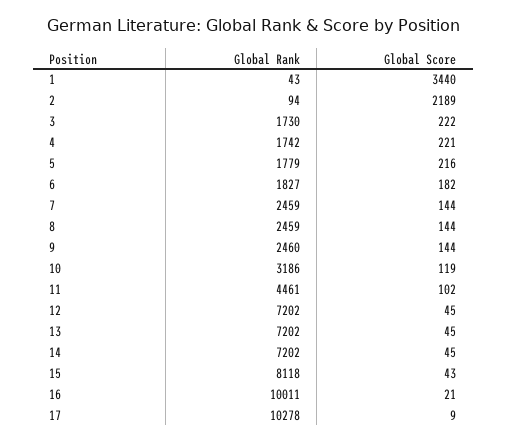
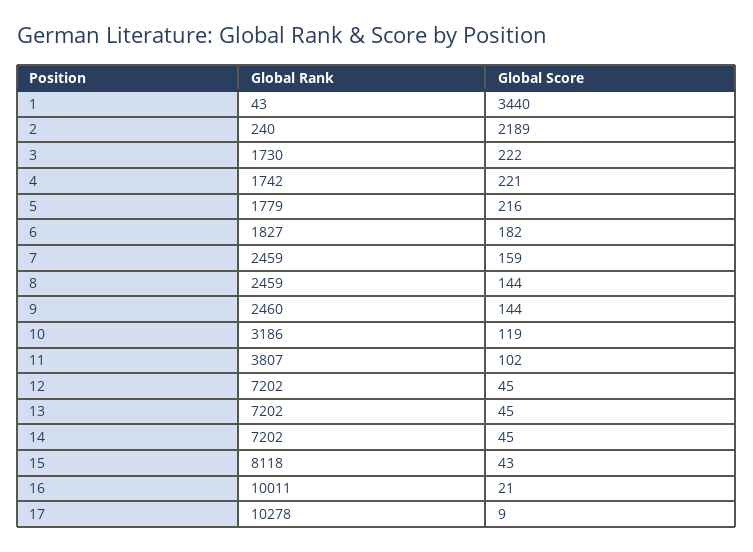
Global Rank, 2: 94 -> 240
Global Score, 7: 144 -> 159
Global Rank, 11: 4461 -> 3807

